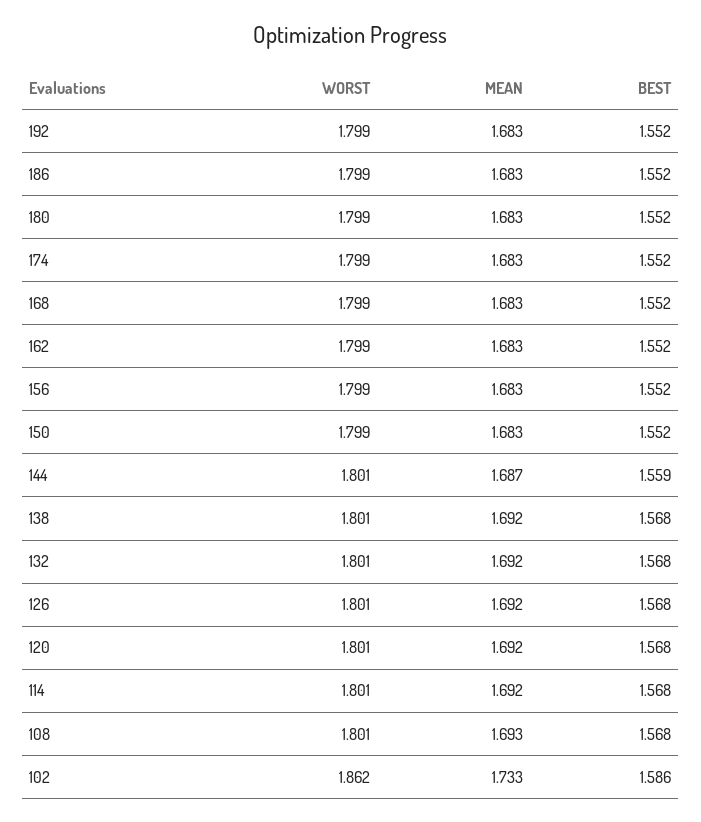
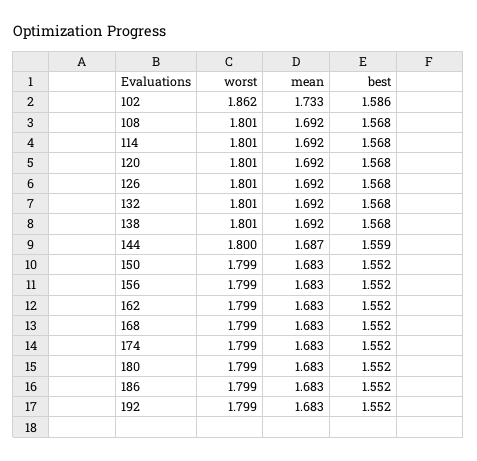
WORST, 144: 1.801 -> 1.8
MEAN, 108: 1.693 -> 1.692

